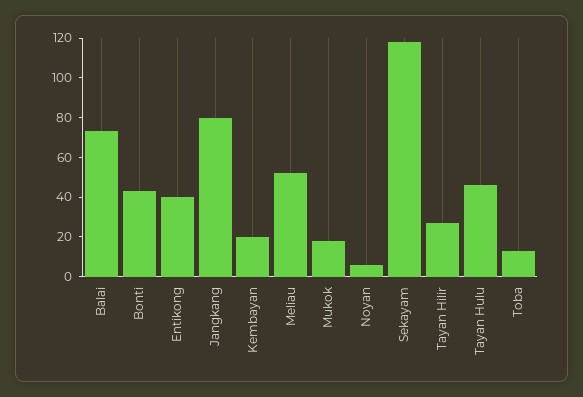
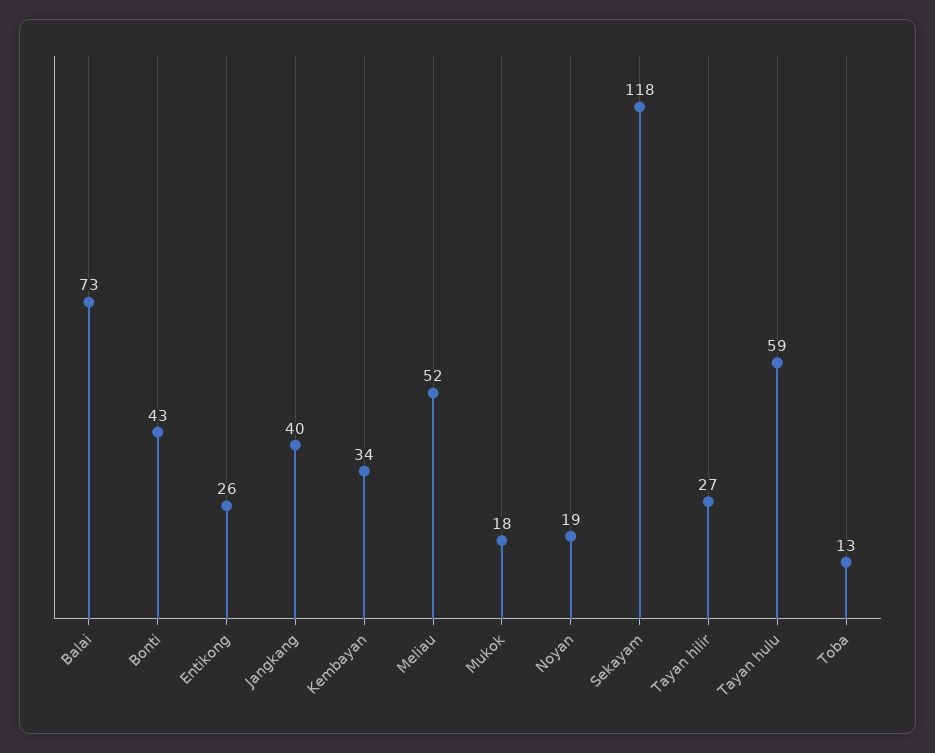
Entikong: 40 -> 26
Jangkang: 80 -> 40
Kembayan: 20 -> 34
Noyan: 5 -> 19
Tayan Hulu: 45 -> 59

